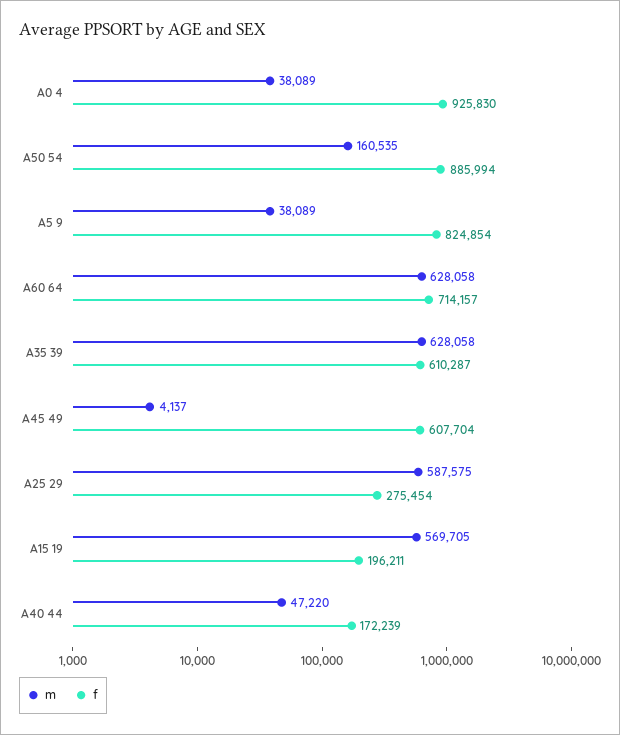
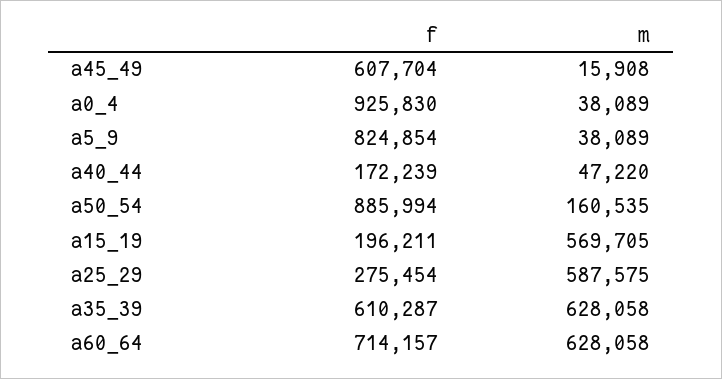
m, A45 49: 4137 -> 15908

